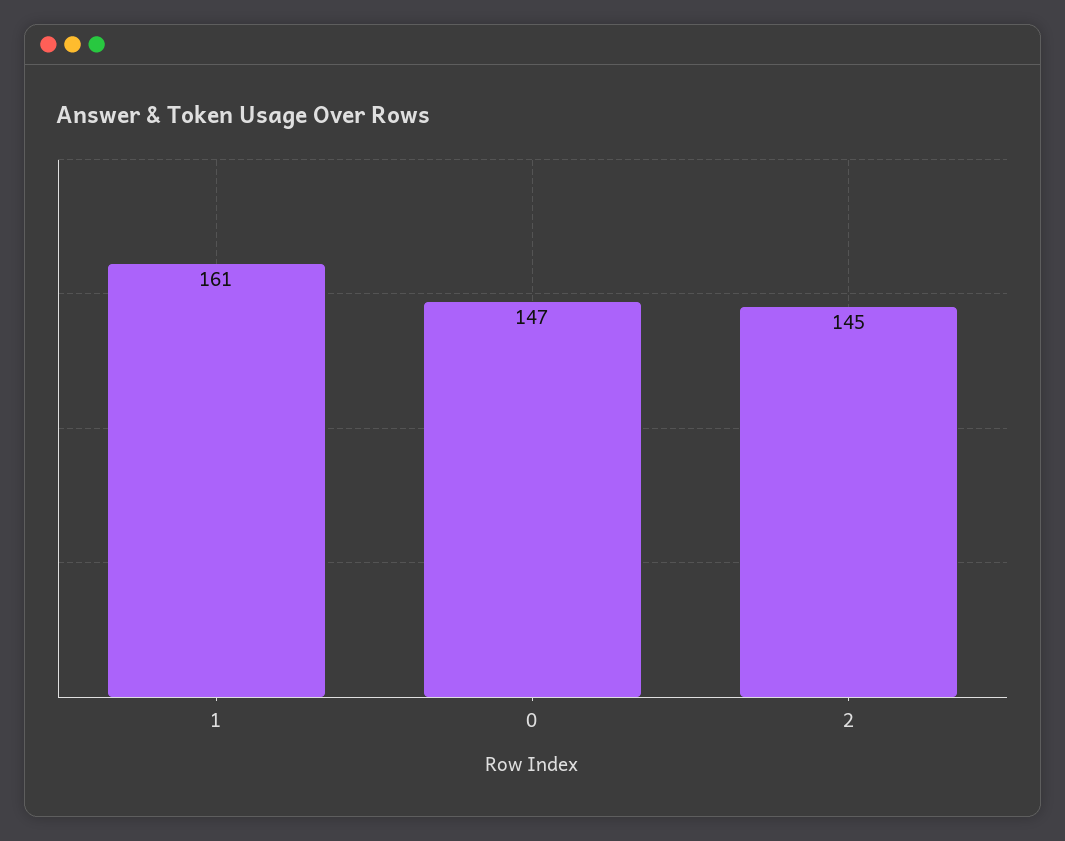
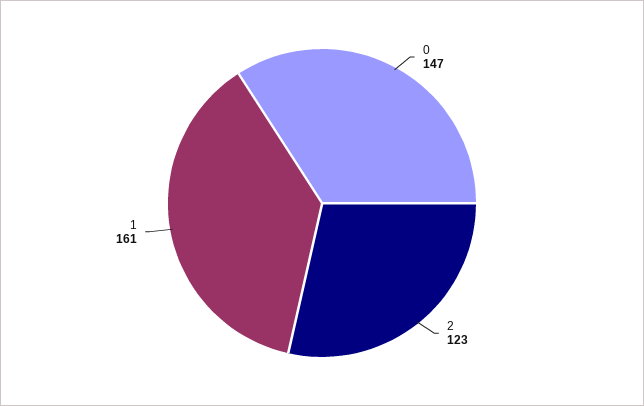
2: 145 -> 123

